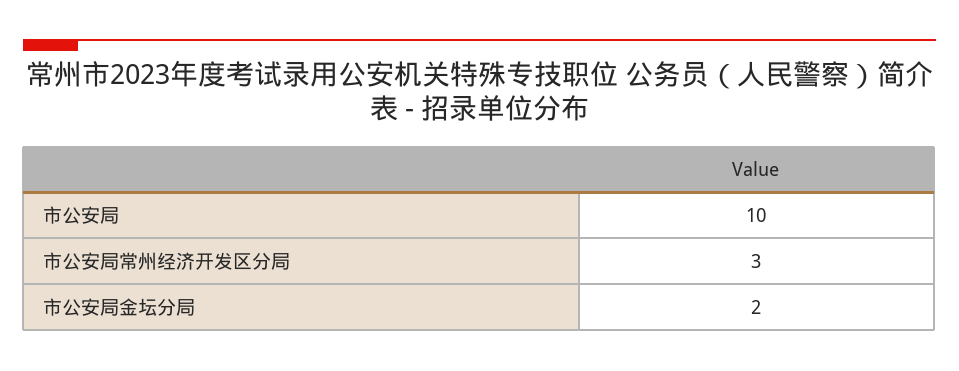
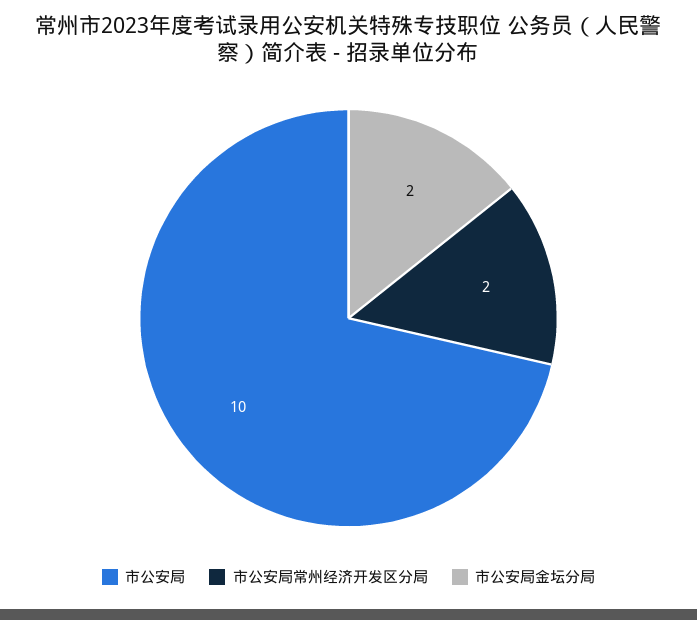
市公安局常州经济开发区分局: 3 -> 2

